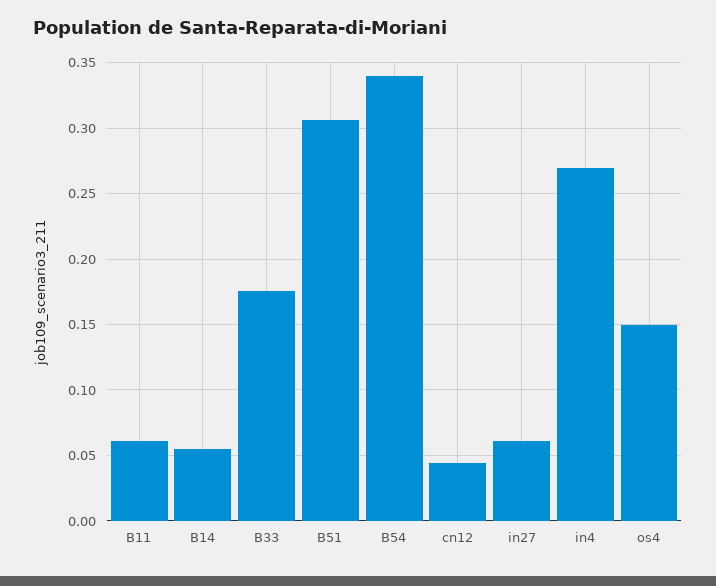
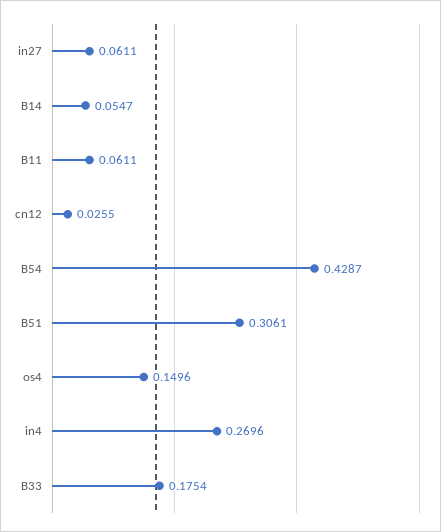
B54: 0.34 -> 0.4287
cn12: 0.045 -> 0.0255

